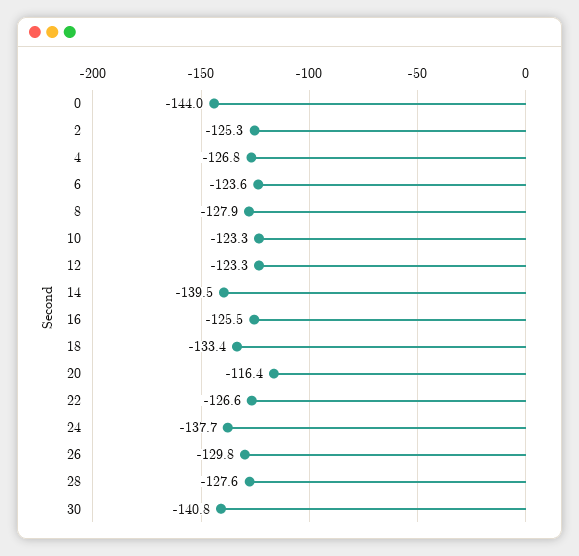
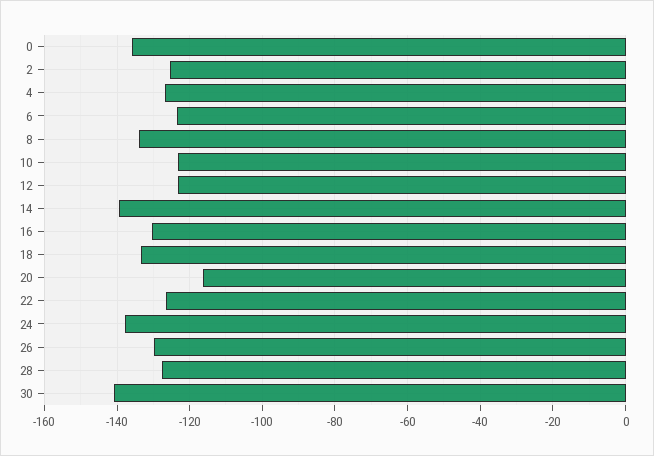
0: -144 -> -136
8: -127.9 -> -134
16: -125.5 -> -130

